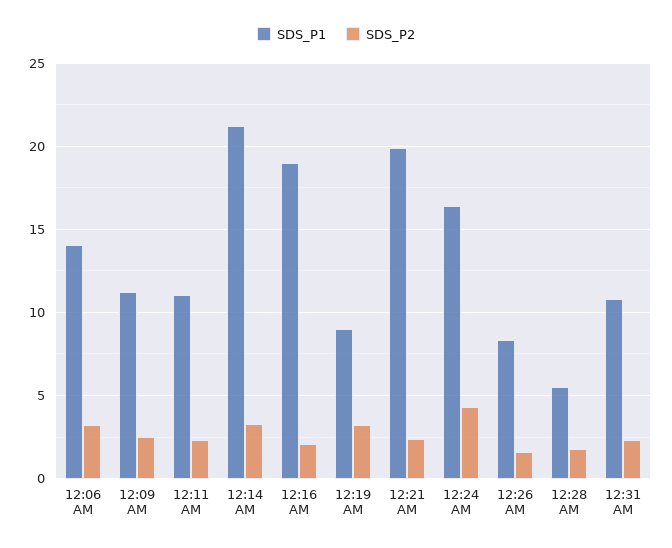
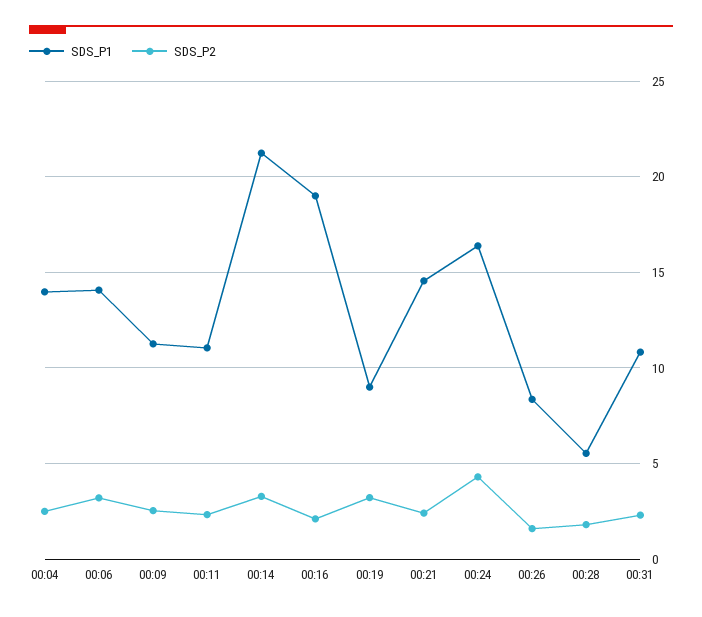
SDS_P1, 12:21 AM: 20 -> 14.5
SDS_P1, 00:04: none -> 14
SDS_P2, 00:04: none -> 2.5

